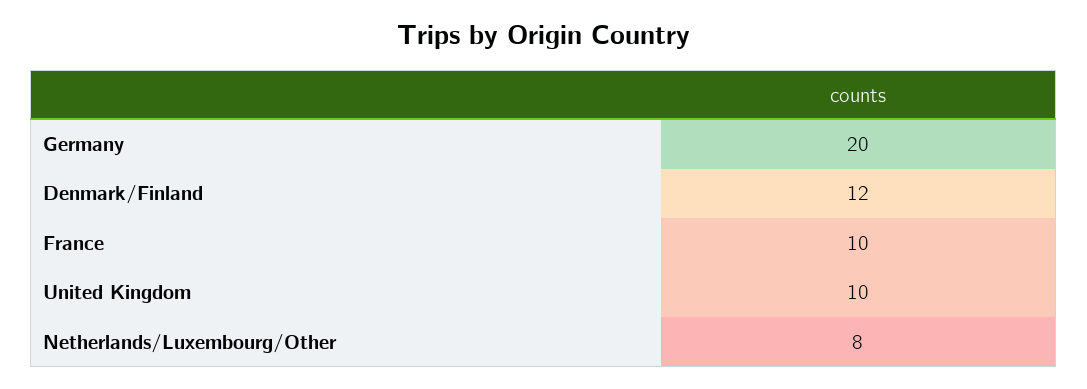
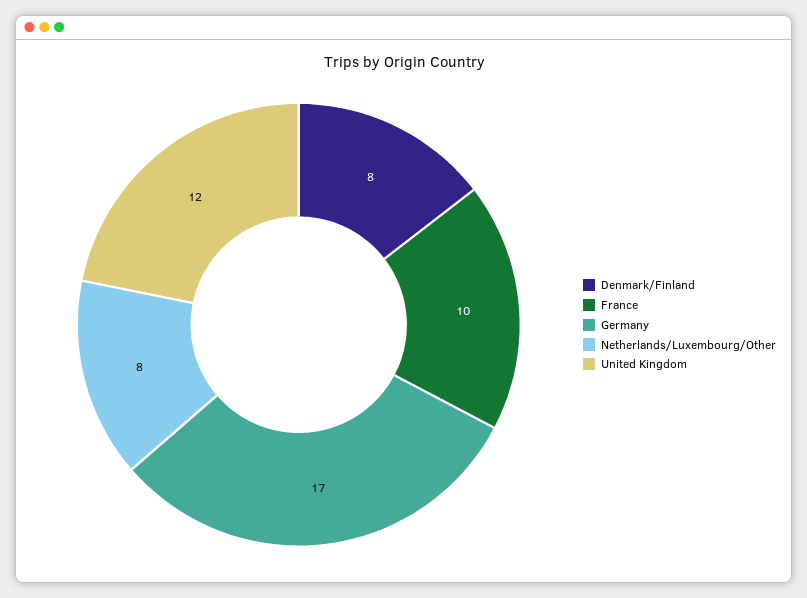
Germany: 20 -> 17
Denmark/Finland: 12 -> 8
United Kingdom: 10 -> 12

